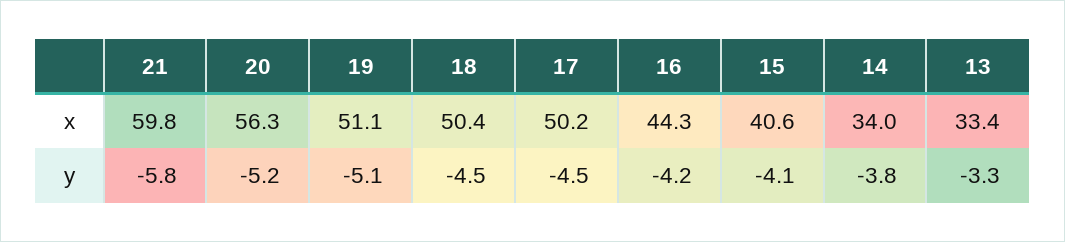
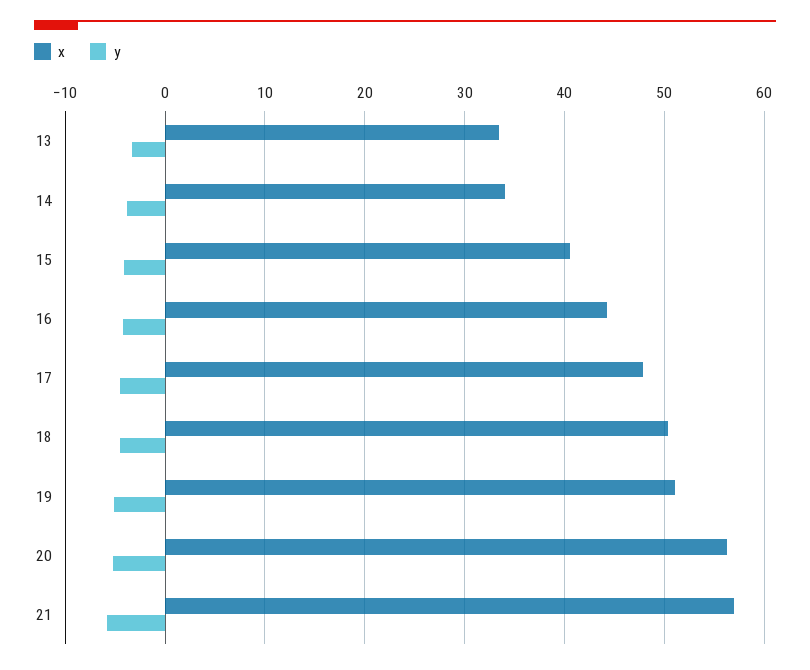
x, 21: 59.8 -> 57
x, 17: 50.2 -> 48

